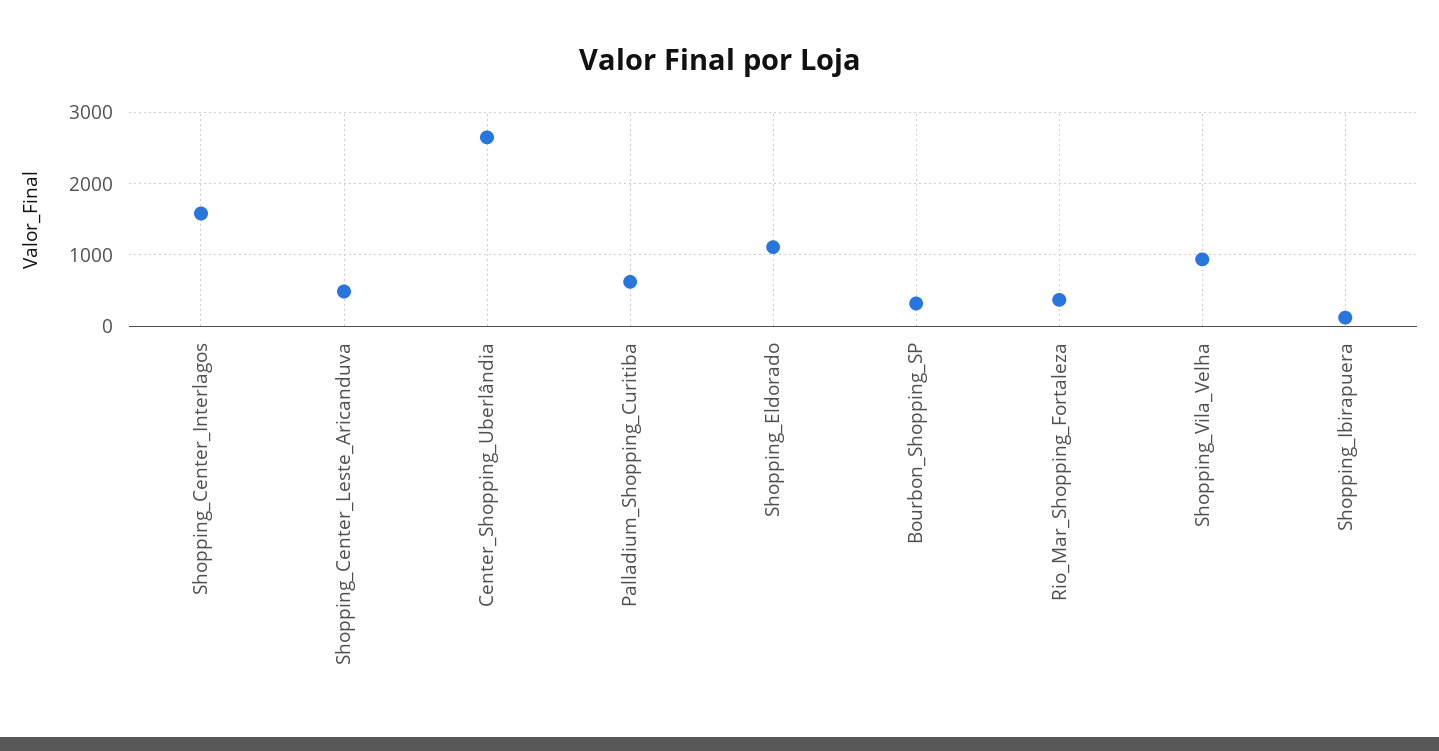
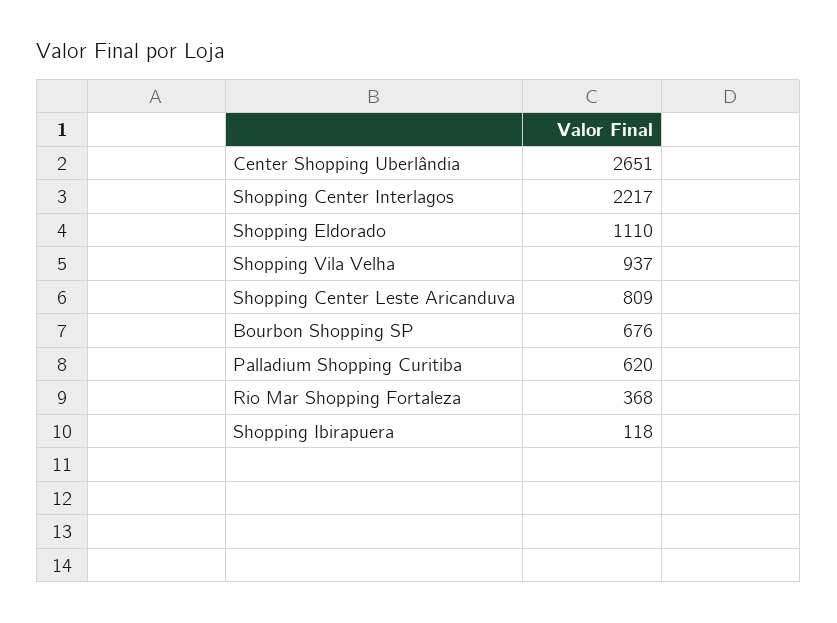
Shopping_Center_Interlagos: 1600 -> 2217
Shopping_Center_Leste_Aricanduva: 500 -> 809
Bourbon_Shopping_SP: 300 -> 676

